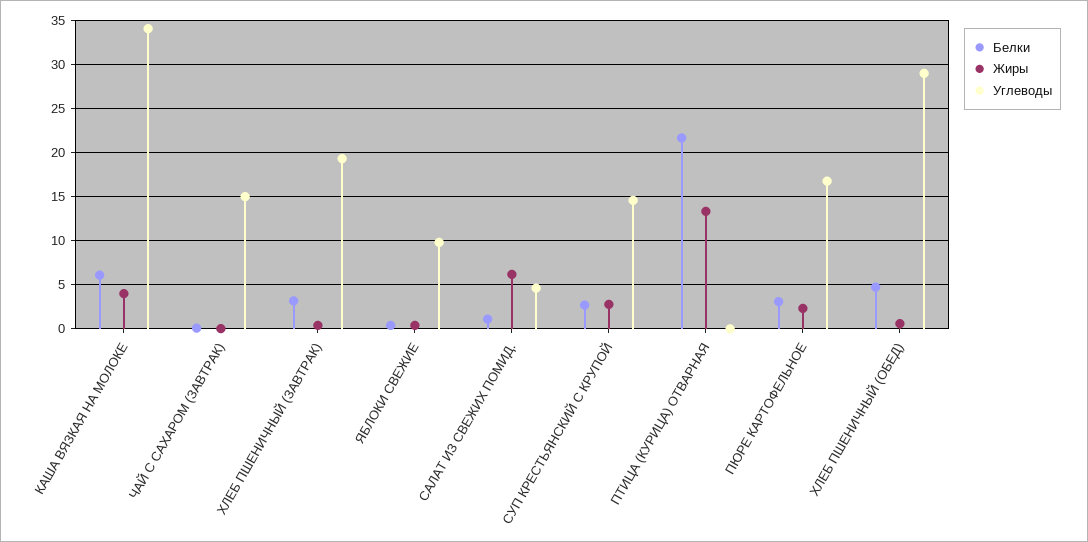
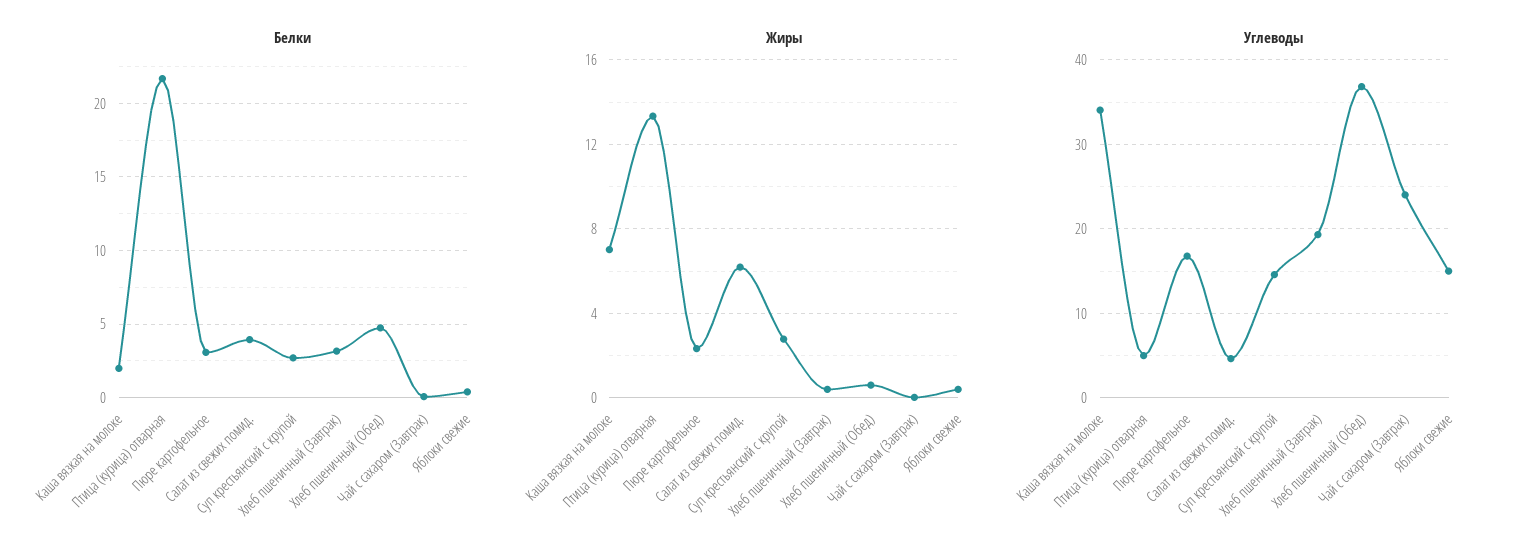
Белки, КАША ВЯЗКАЯ НА МОЛОКЕ: 6 -> 2
Жиры, КАША ВЯЗКАЯ НА МОЛОКЕ: 4 -> 7
Углеводы, ЧАЙ С САХАРОМ (ЗАВТРАК): 15 -> 24
Углеводы, ЯБЛОКИ СВЕЖИЕ: 10 -> 15
Белки, САЛАТ ИЗ СВЕЖИХ ПОМИД.: 1 -> 4
Углеводы, ПТИЦА (КУРИЦА) ОТВАРНАЯ: 0 -> 5
Углеводы, ХЛЕБ ПШЕНИЧНЫЙ (ОБЕД): 29 -> 37

